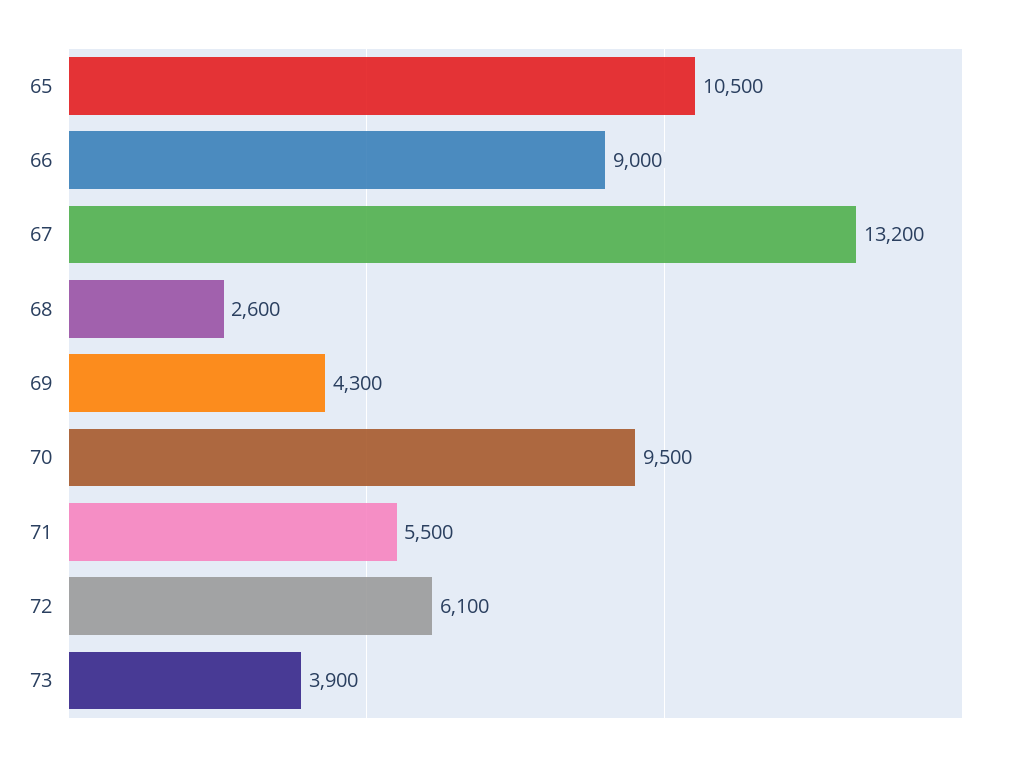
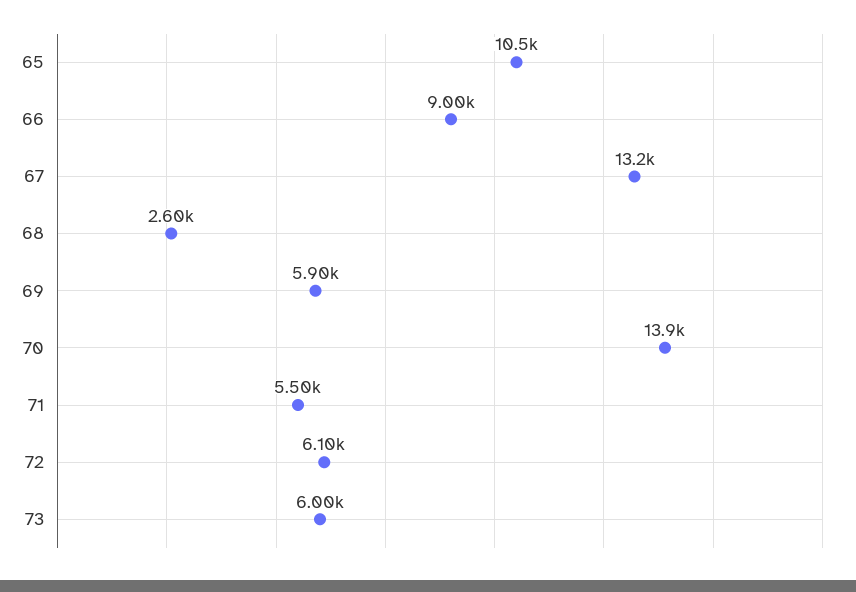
69: 4300 -> 5900
70: 9500 -> 13900
73: 3900 -> 6000

